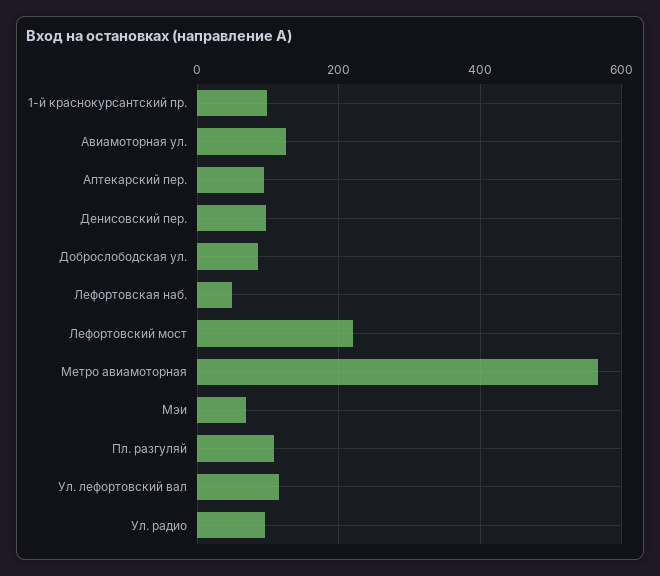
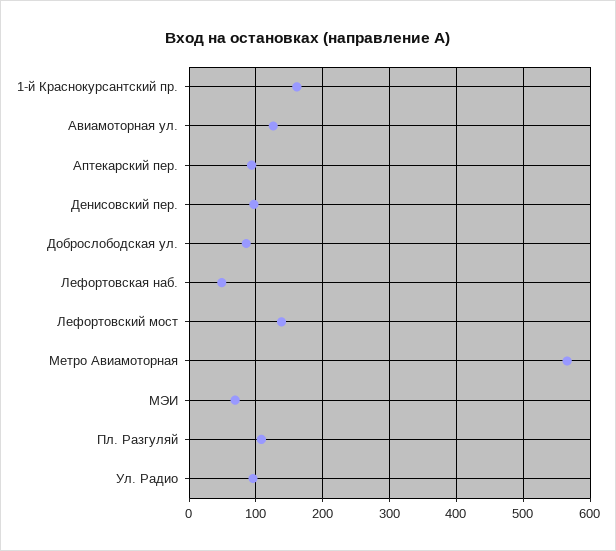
1-й краснокурсантский пр.: 100 -> 160
Лефортовский мост: 220 -> 140
Ул. лефортовский вал: 120 -> none

